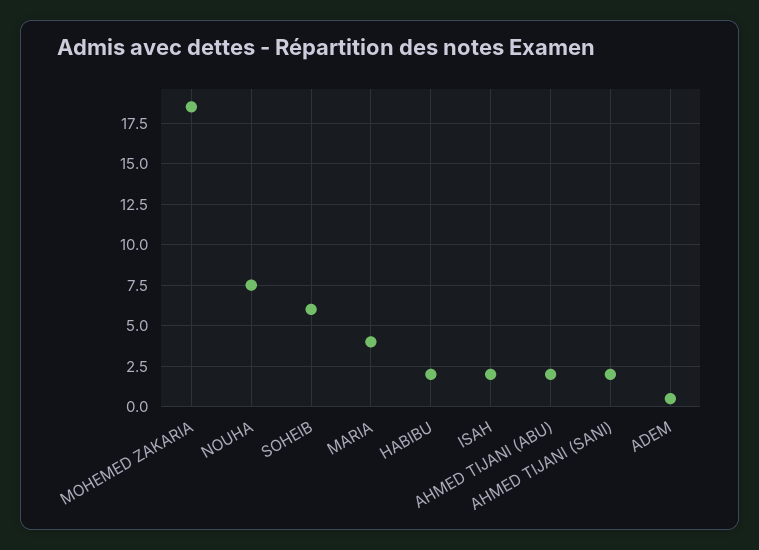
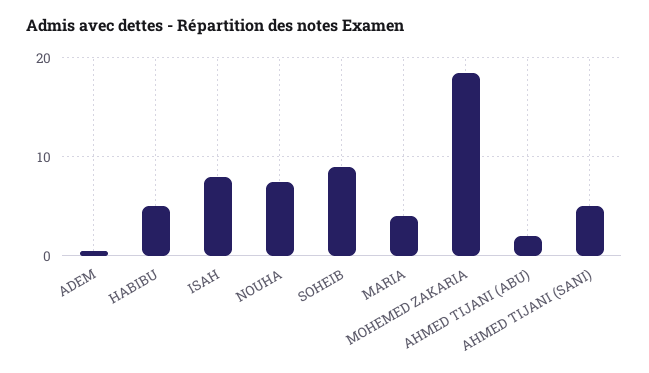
SOHEIB: 6 -> 9
HABIBU: 2 -> 5
ISAH: 2 -> 8
AHMED TIJANI (SANI): 2 -> 5

